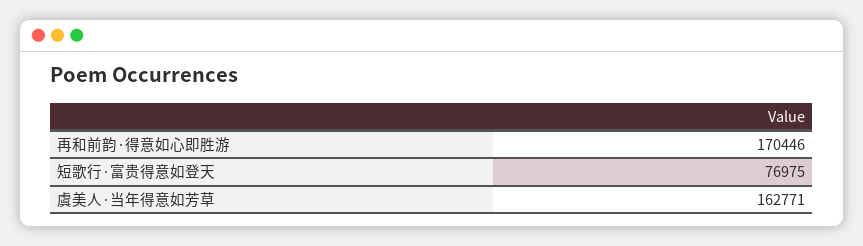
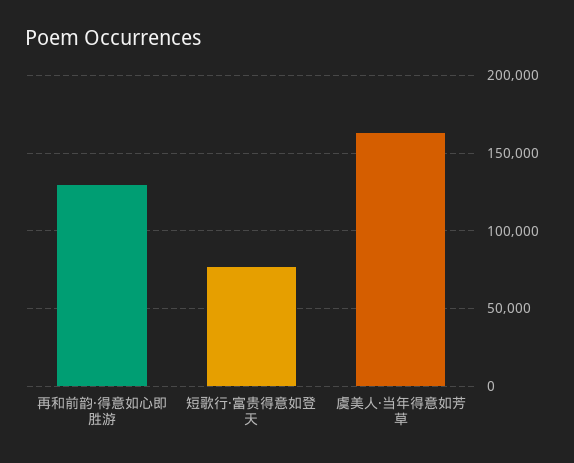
再和前韵·得意如心即胜游: 170446 -> 130000

